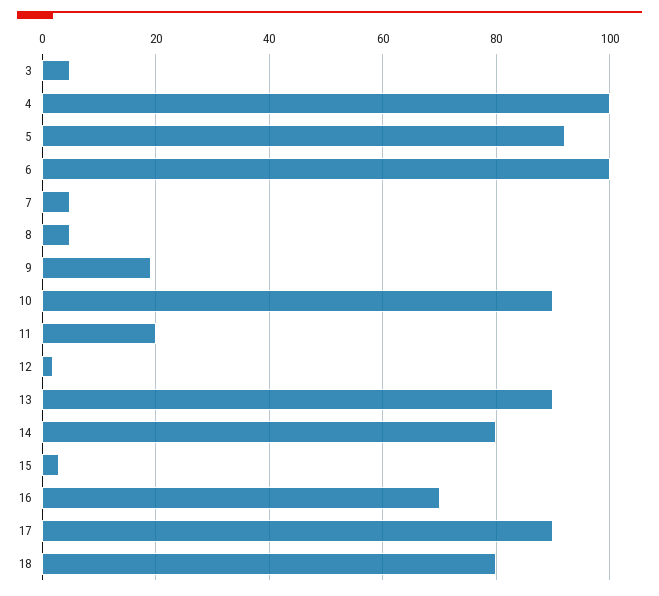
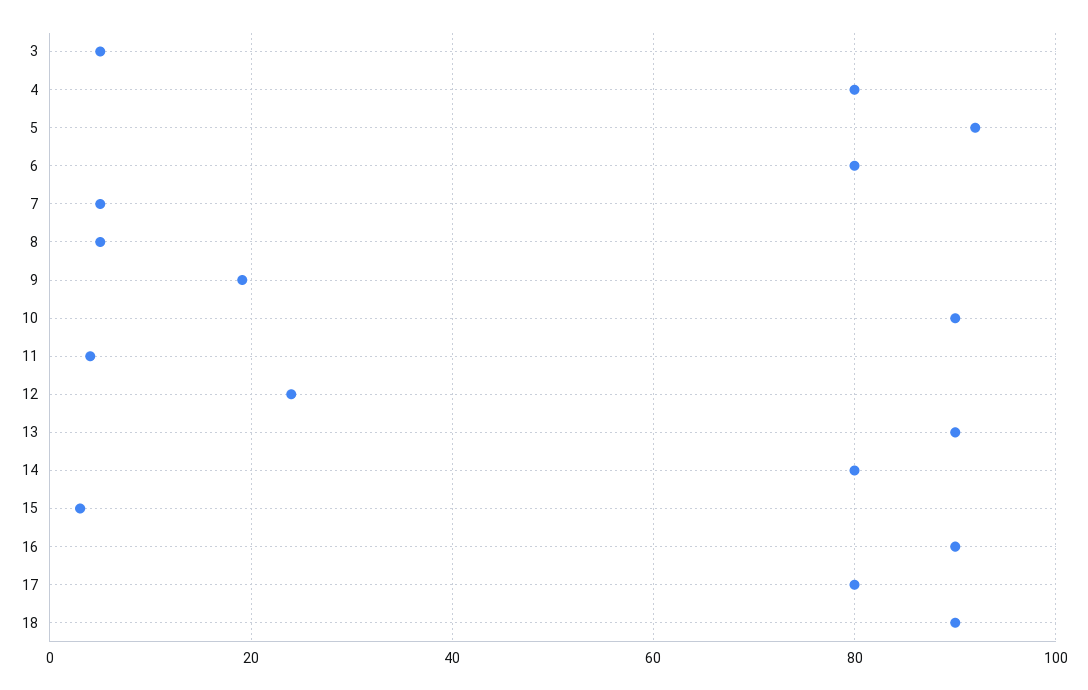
4: 100 -> 80
6: 100 -> 80
11: 20 -> 4
12: 2 -> 24
16: 70 -> 90
17: 90 -> 80
18: 80 -> 90

